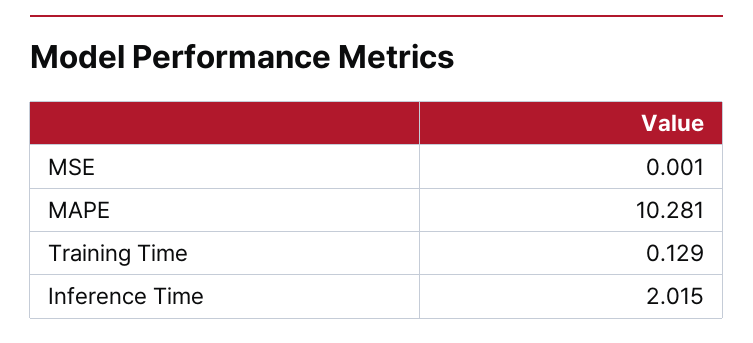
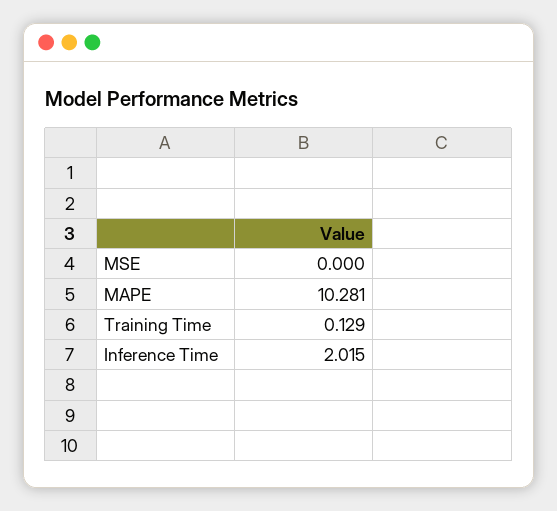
MSE: 0.001 -> 0

